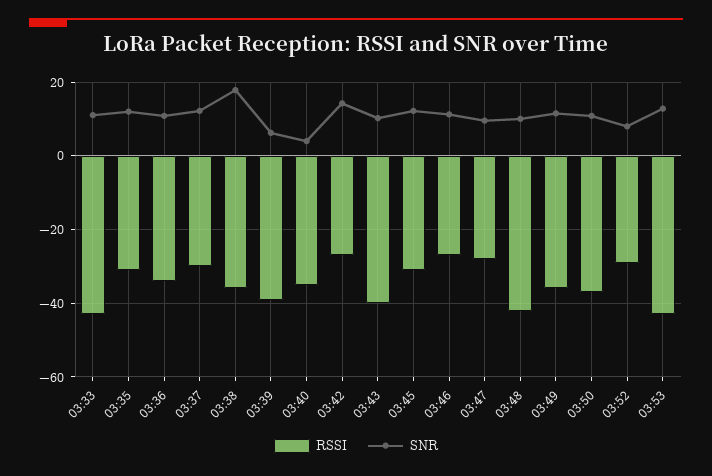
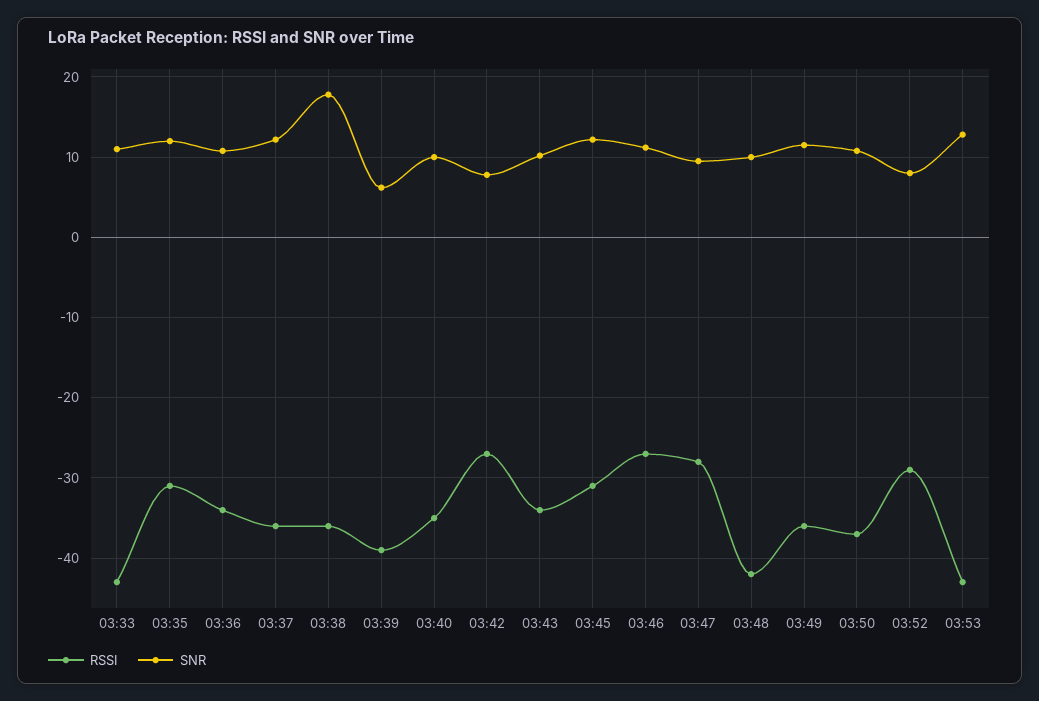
RSSI, 03:37: -30 -> -36
SNR, 03:40: 4 -> 10
SNR, 03:42: 14 -> 8
RSSI, 03:43: -40 -> -34

